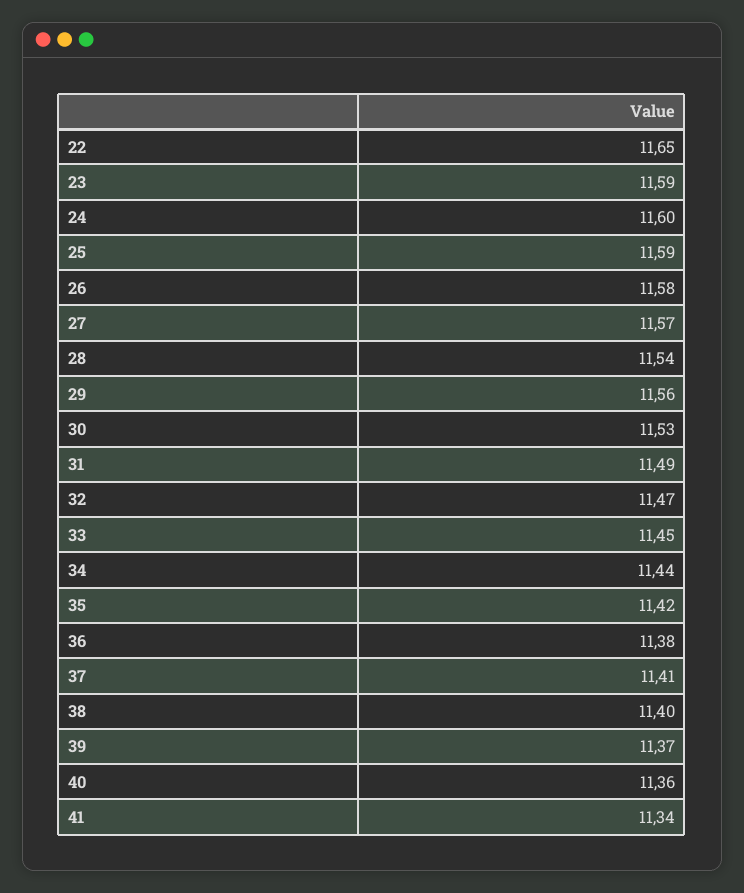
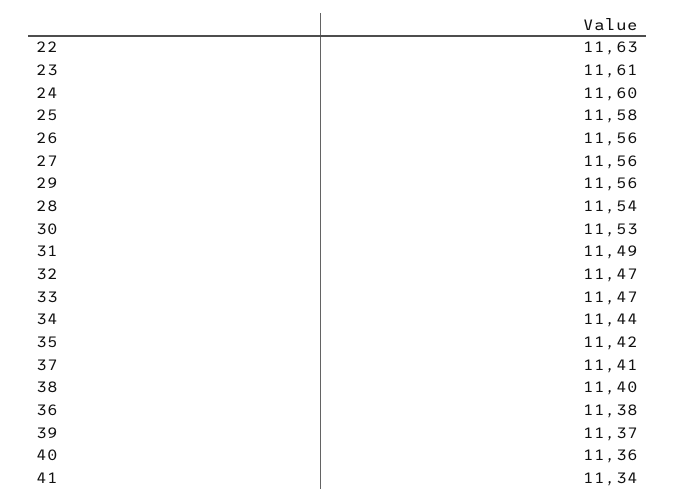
22: 11.65 -> 11.63
23: 11.59 -> 11.61
25: 11.59 -> 11.58
26: 11.58 -> 11.56
27: 11.57 -> 11.56
33: 11.45 -> 11.47

